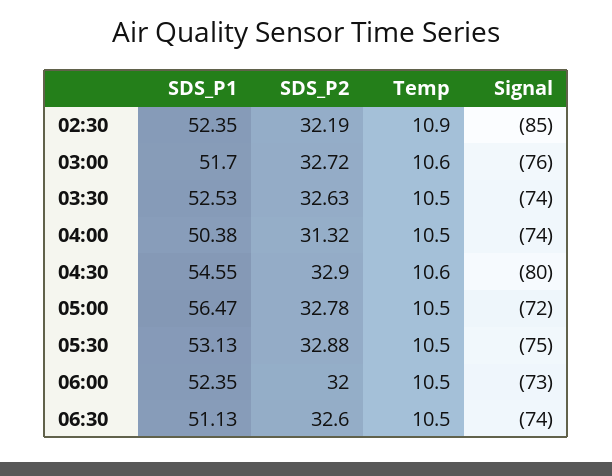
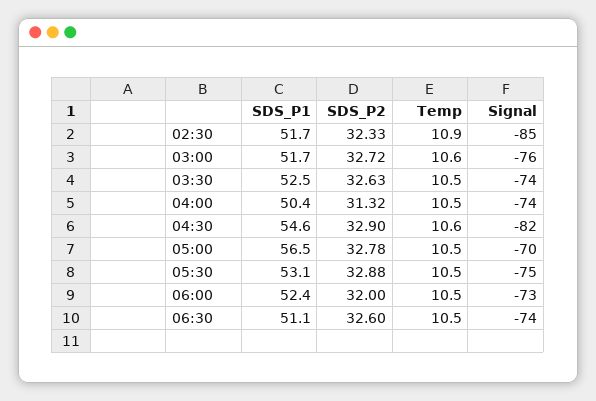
SDS_P1, 02:30: 52.35 -> 51.7
SDS_P2, 02:30: 32.19 -> 32.33
Signal, 04:30: -80 -> -82
Signal, 05:00: -72 -> -70

